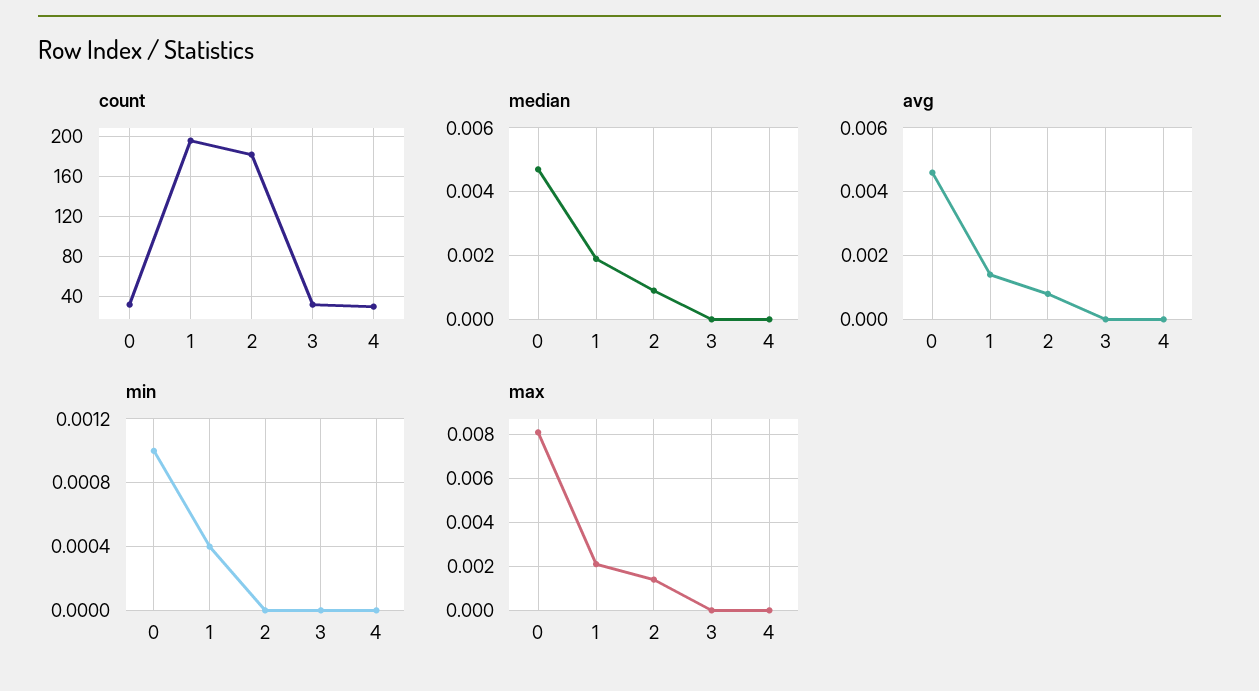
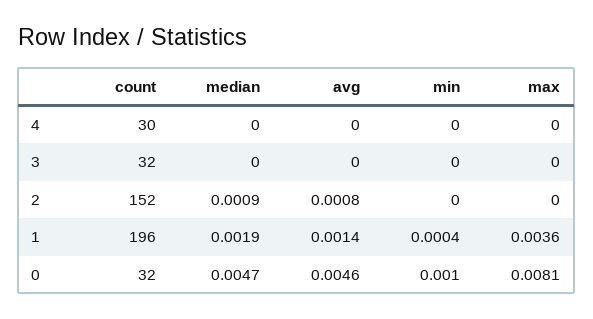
count, 2: 180 -> 152
max, 1: 0.002 -> 0.0036
max, 2: 0.0015 -> 0

